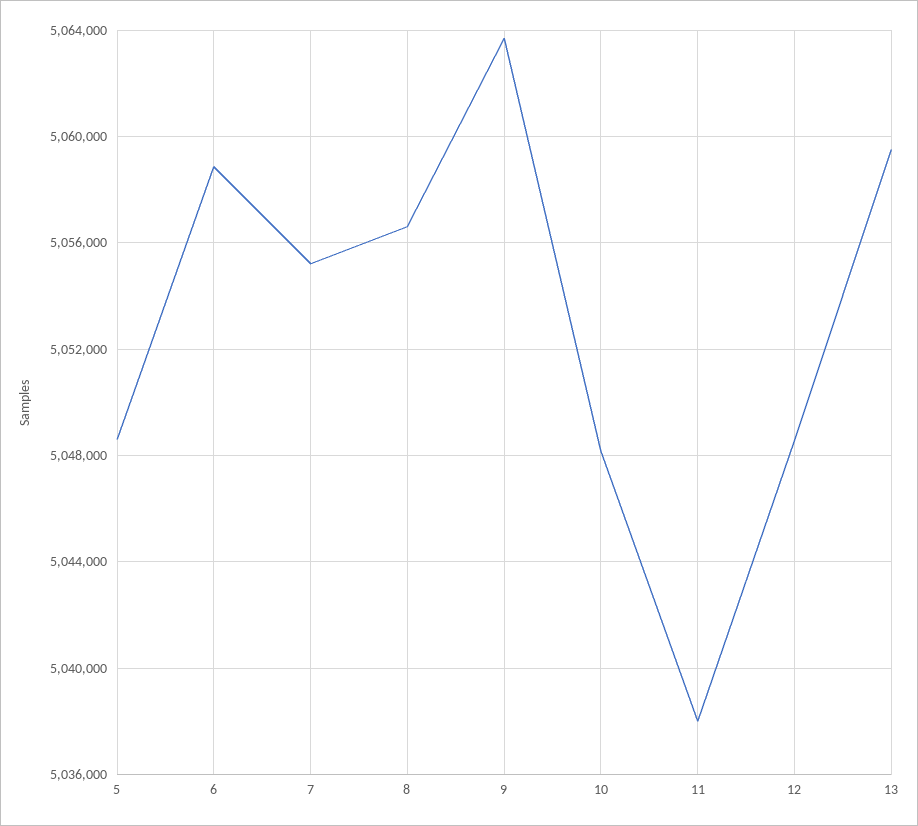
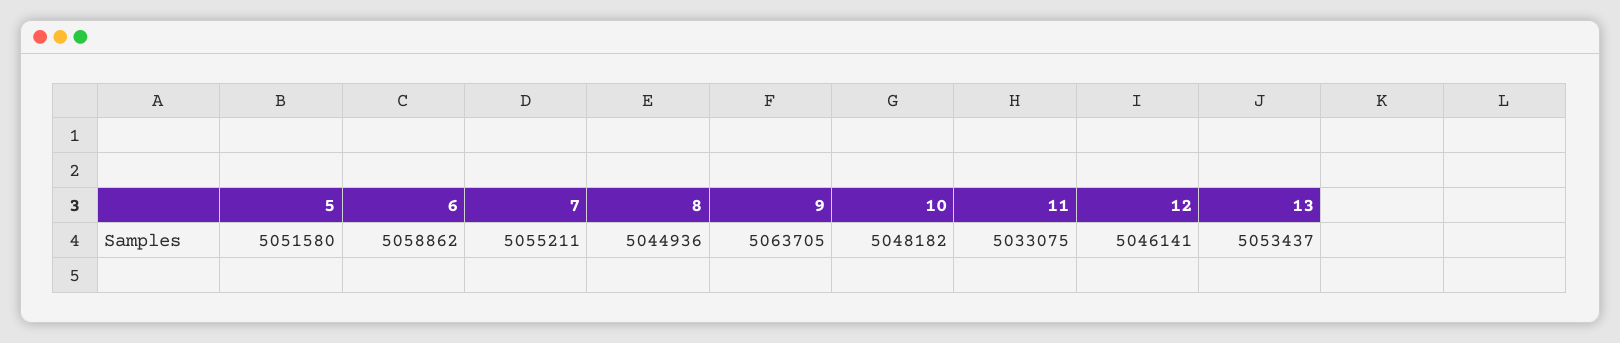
5: 5048500 -> 5051580
8: 5056500 -> 5044936
11: 5038000 -> 5033075
12: 5048500 -> 5046141
13: 5059500 -> 5053437

